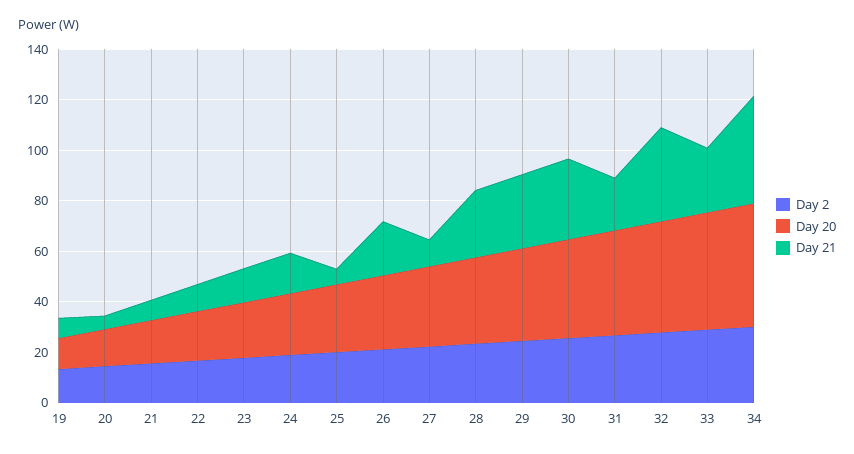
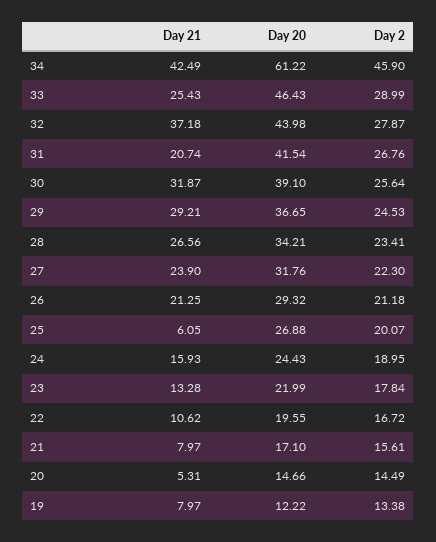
Day 21, 27: 10 -> 23.9
Day 2, 34: 30 -> 45.9
Day 20, 34: 50 -> 61.22

